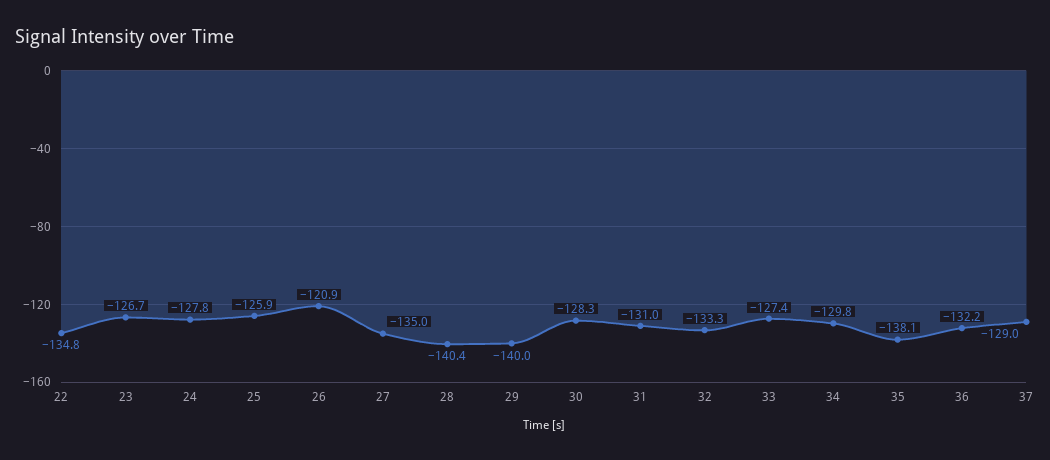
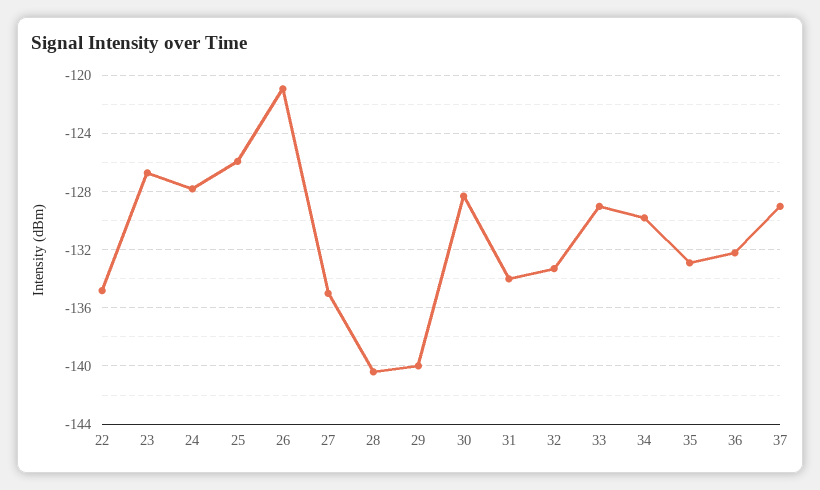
31: -131 -> -134
33: -127.4 -> -129
35: -138.1 -> -133

